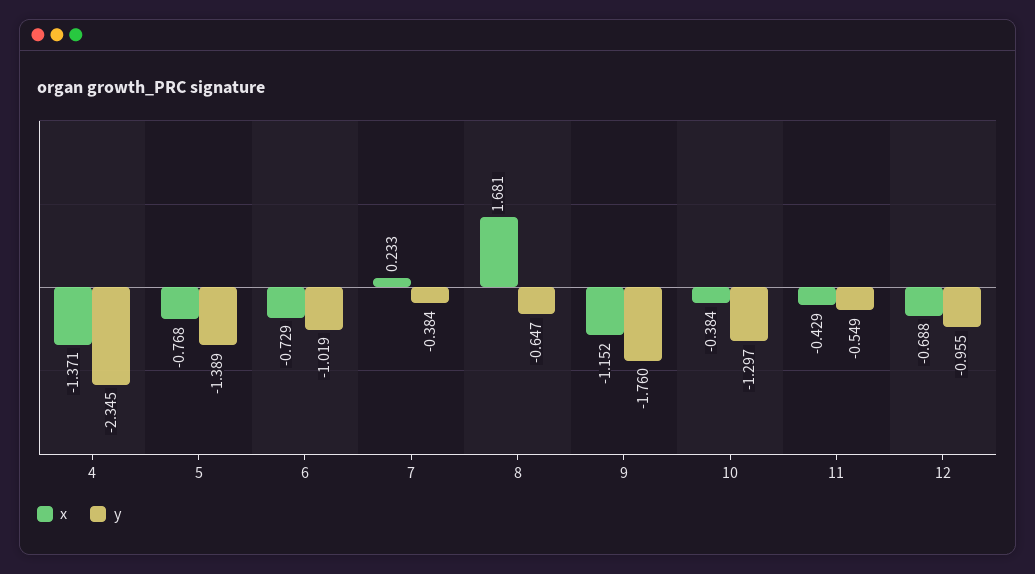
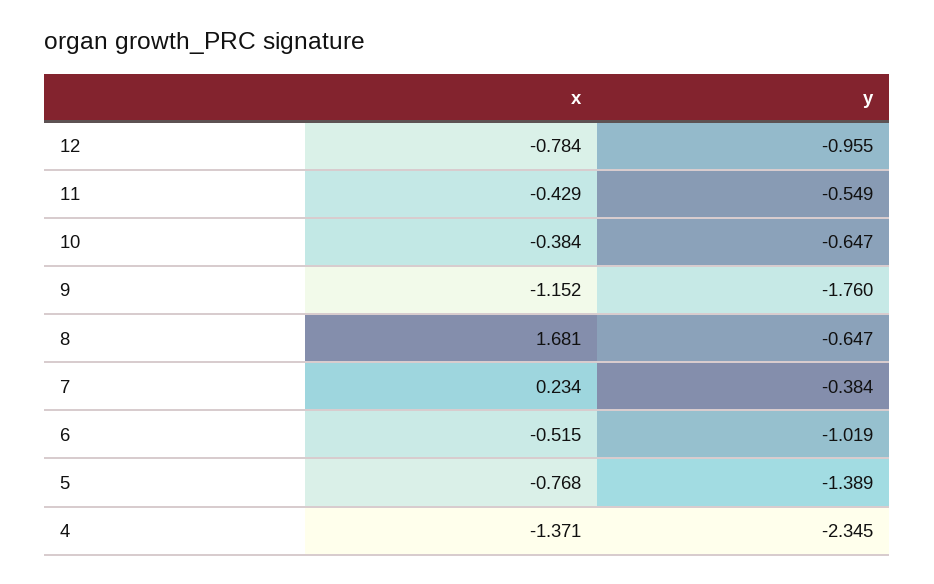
x, 6: -0.729 -> -0.515
x, 7: 0.233 -> 0.234
y, 10: -1.297 -> -0.647
x, 12: -0.688 -> -0.784

